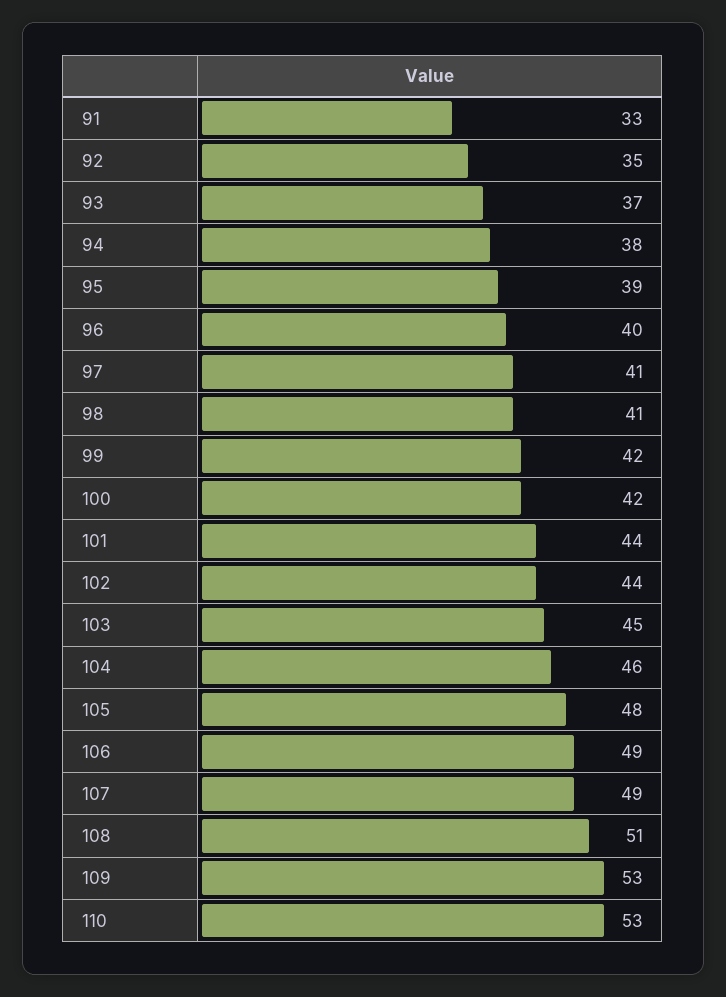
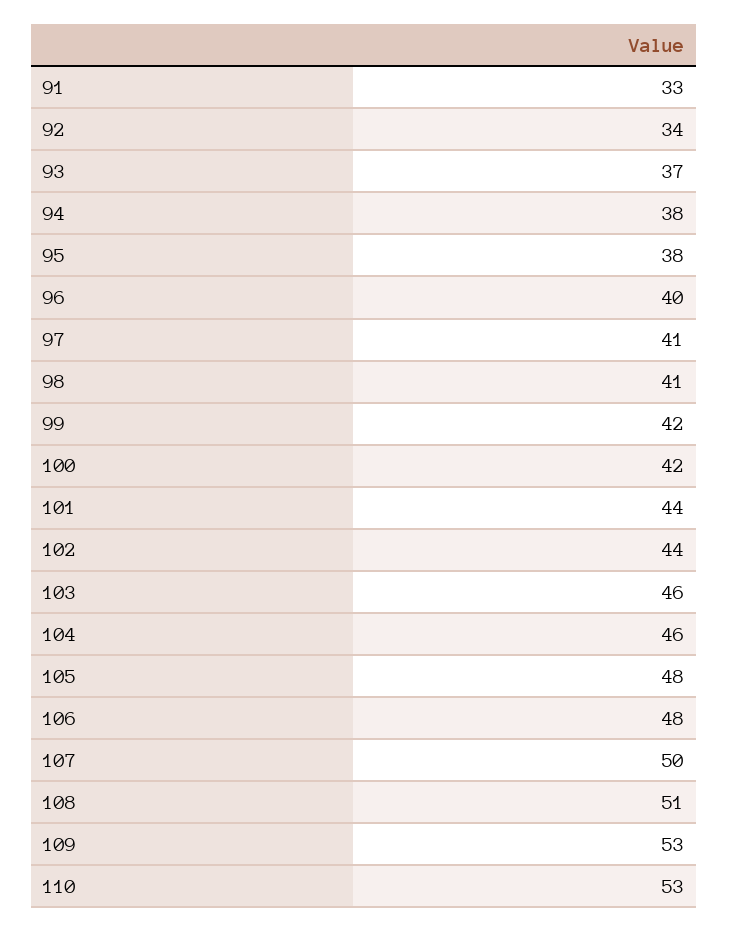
92: 35 -> 34
95: 39 -> 38
103: 45 -> 46
106: 49 -> 48
107: 49 -> 50

